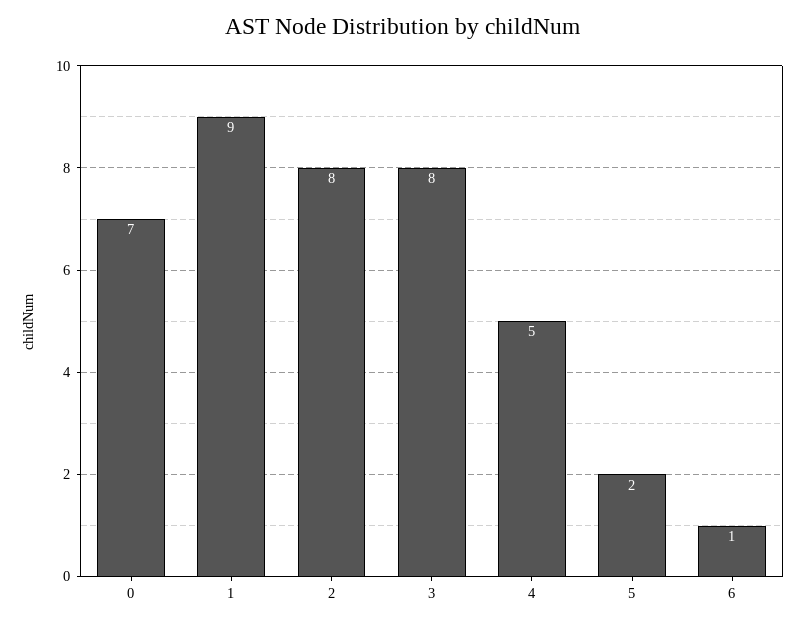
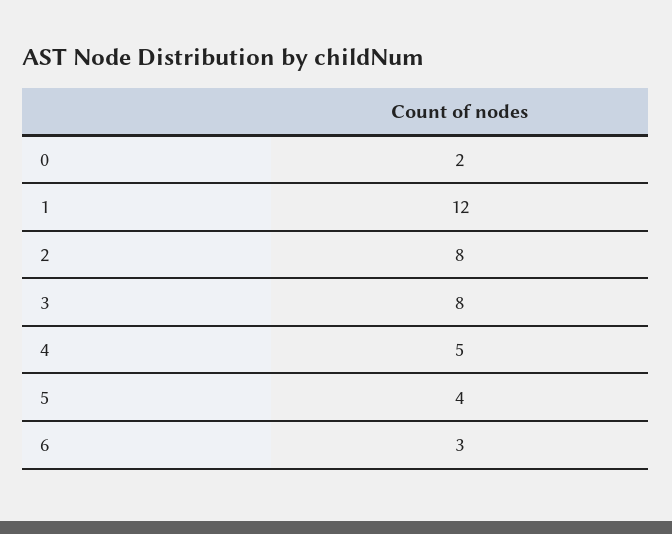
0: 7 -> 2
1: 9 -> 12
5: 2 -> 4
6: 1 -> 3

